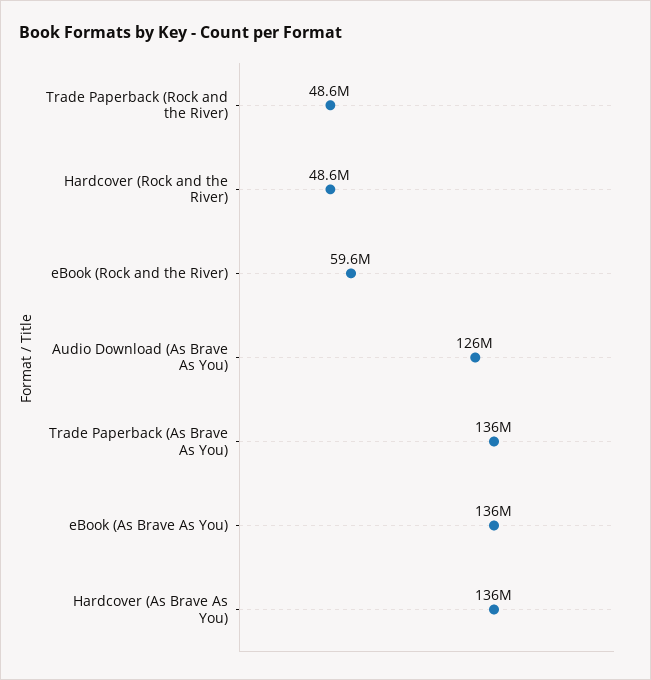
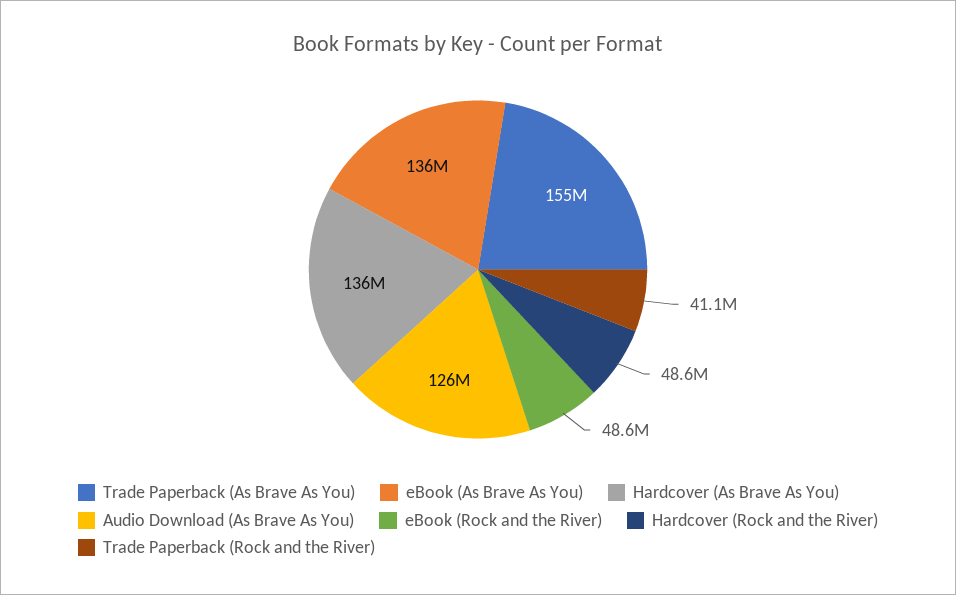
Trade Paperback (Rock and the River): 48600000 -> 41100000
eBook (Rock and the River): 59600000 -> 48600000
Trade Paperback (As Brave As You): 136000000 -> 155000000

